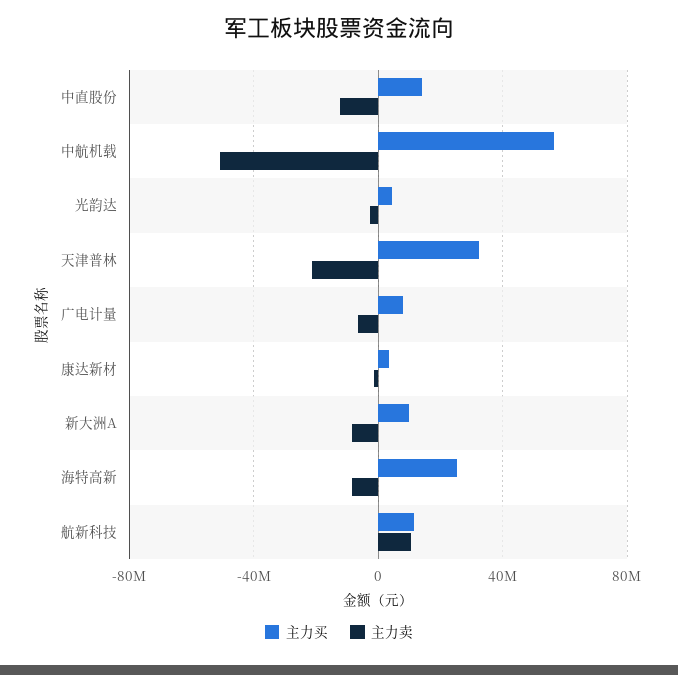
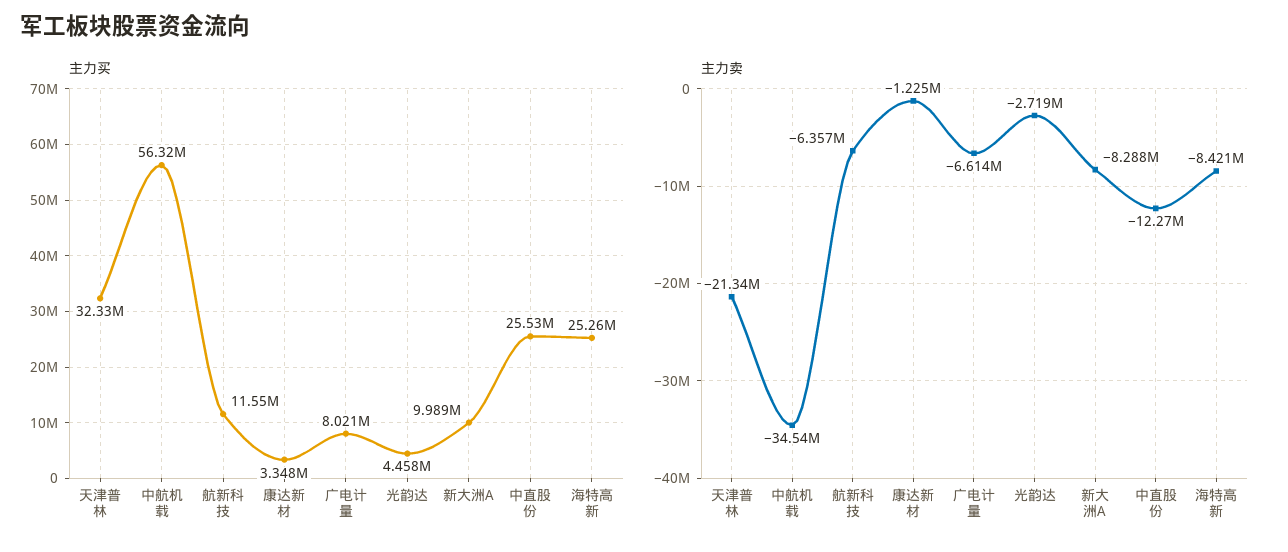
主力买, 中直股份: 15000000 -> 25530000
主力卖, 中航机载: -50000000 -> -34540000
主力卖, 航新科技: 10000000 -> -6357000

